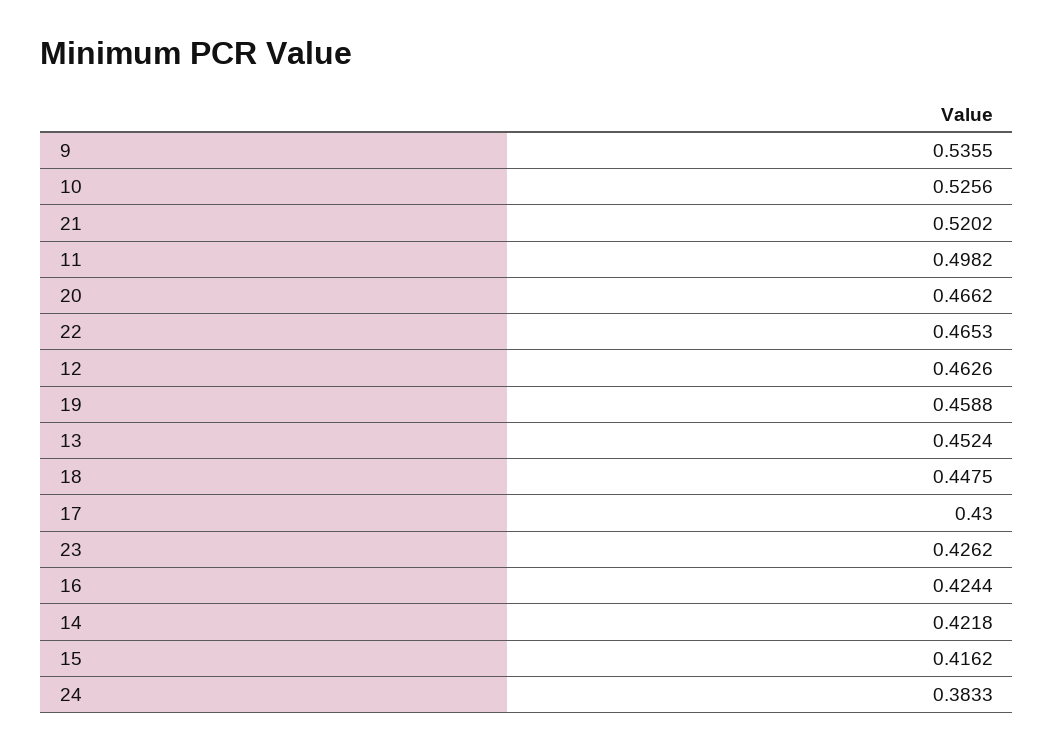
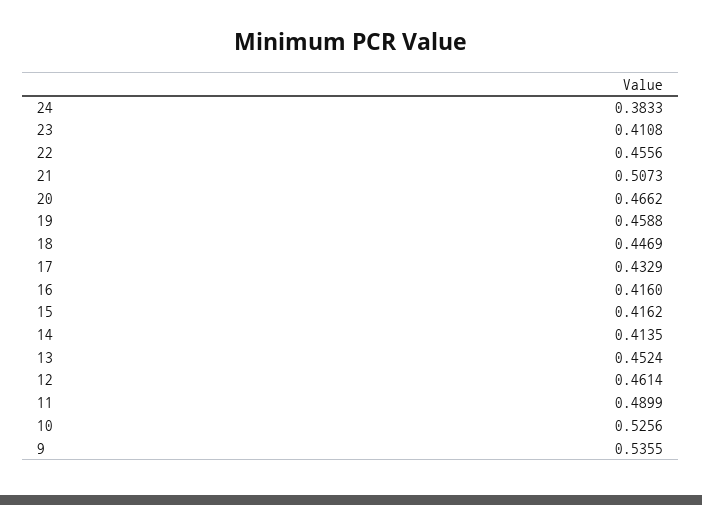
21: 0.5202 -> 0.5073
11: 0.4982 -> 0.4899
22: 0.4653 -> 0.4556
12: 0.4626 -> 0.4614
18: 0.4475 -> 0.4469
17: 0.43 -> 0.4329
23: 0.4262 -> 0.4108
16: 0.4244 -> 0.416
14: 0.4218 -> 0.4135

